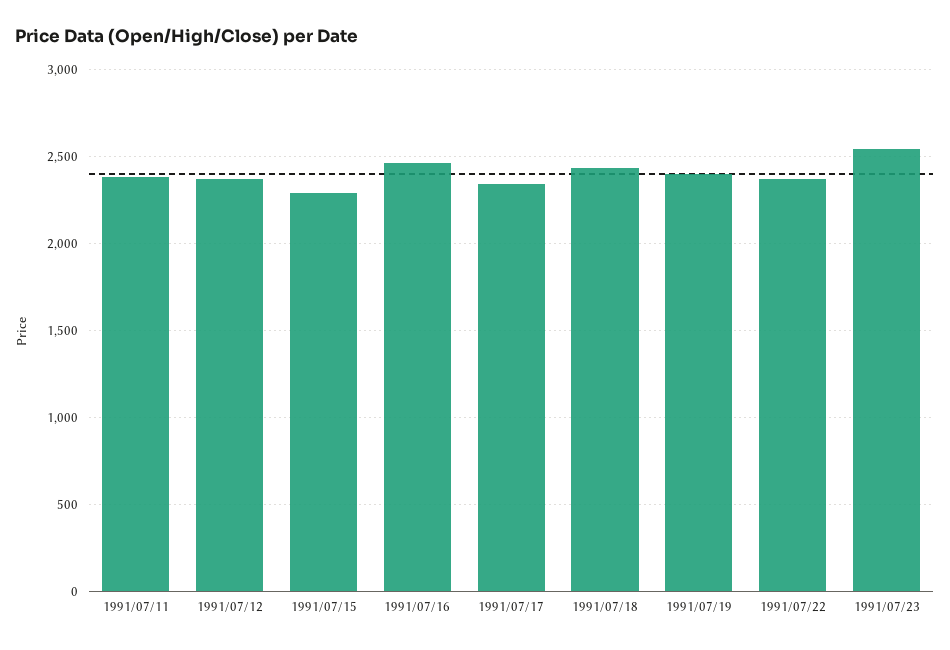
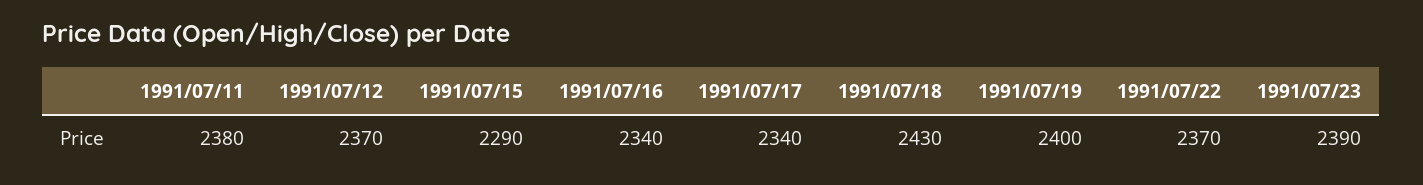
1991/07/16: 2450 -> 2340
1991/07/23: 2550 -> 2390

